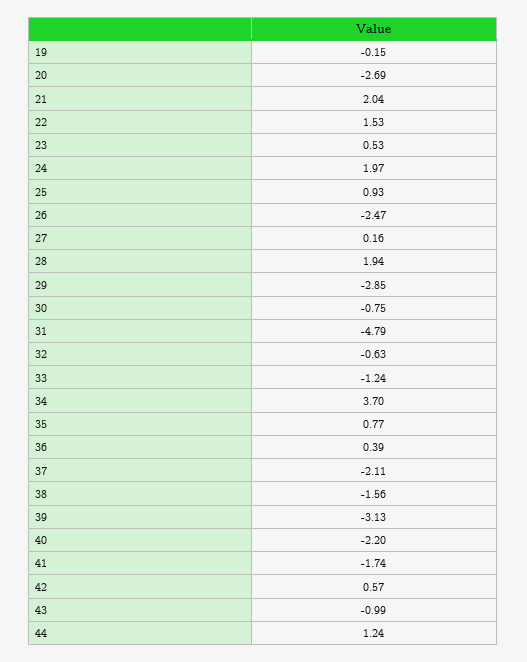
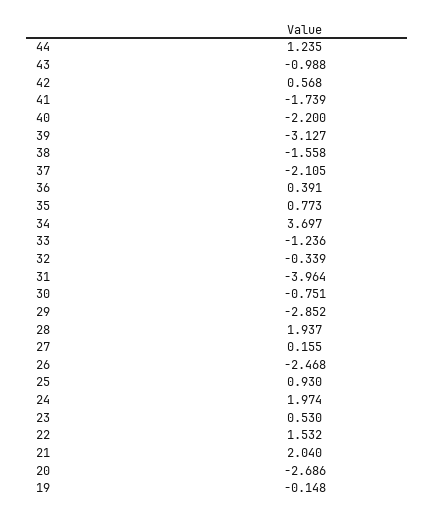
31: -4.79 -> -3.964
32: -0.63 -> -0.339

